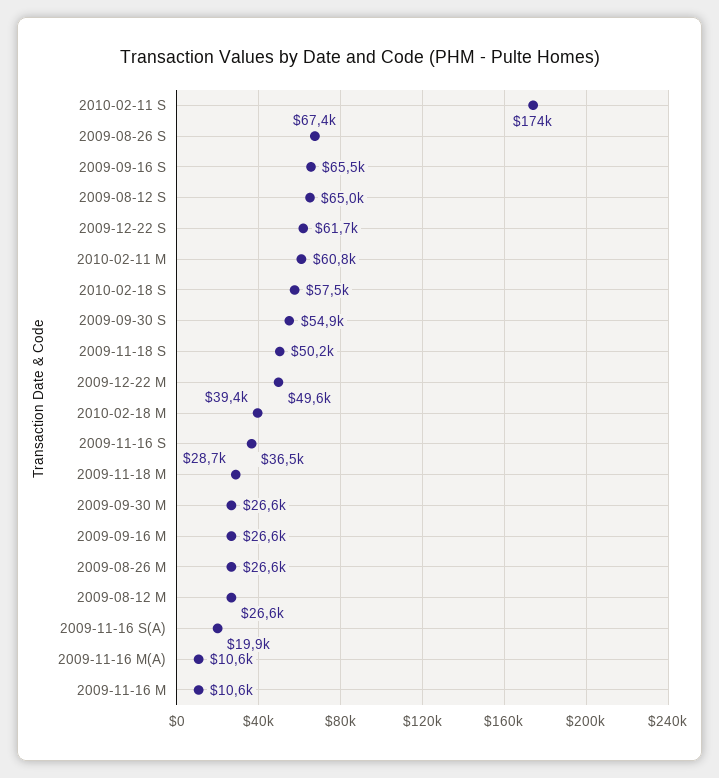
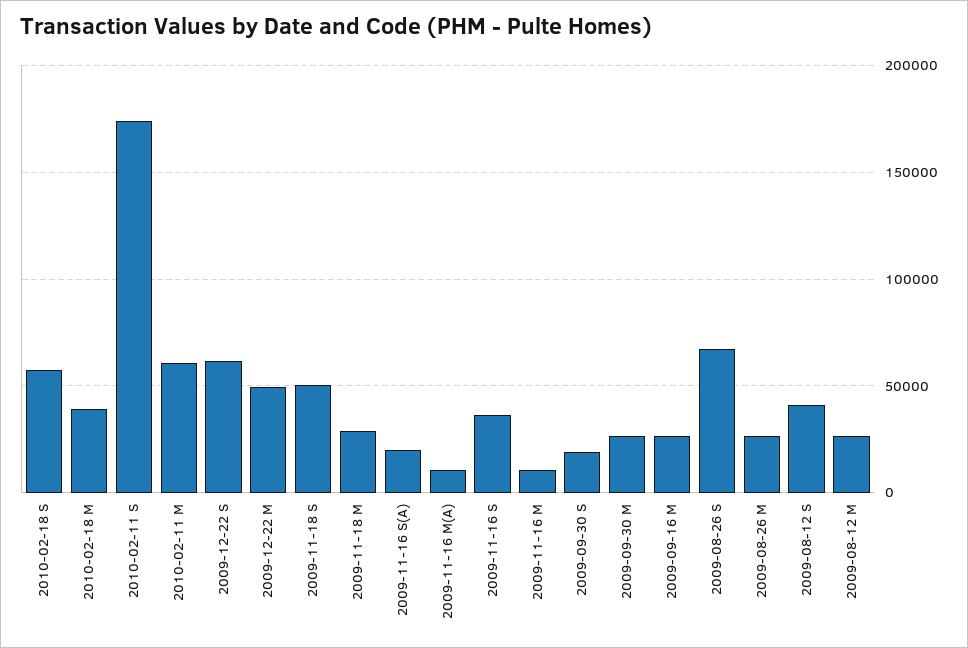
2009-09-16 S: 65500 -> none
2009-08-12 S: 65000 -> 40000
2009-09-30 S: 54900 -> 20000

